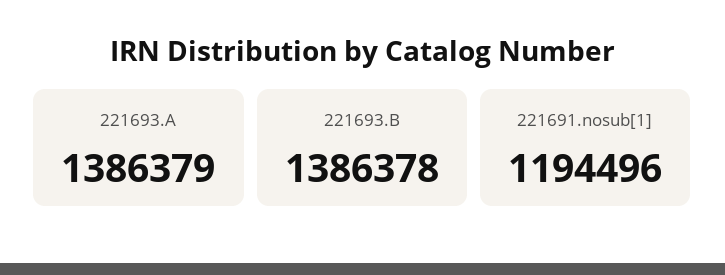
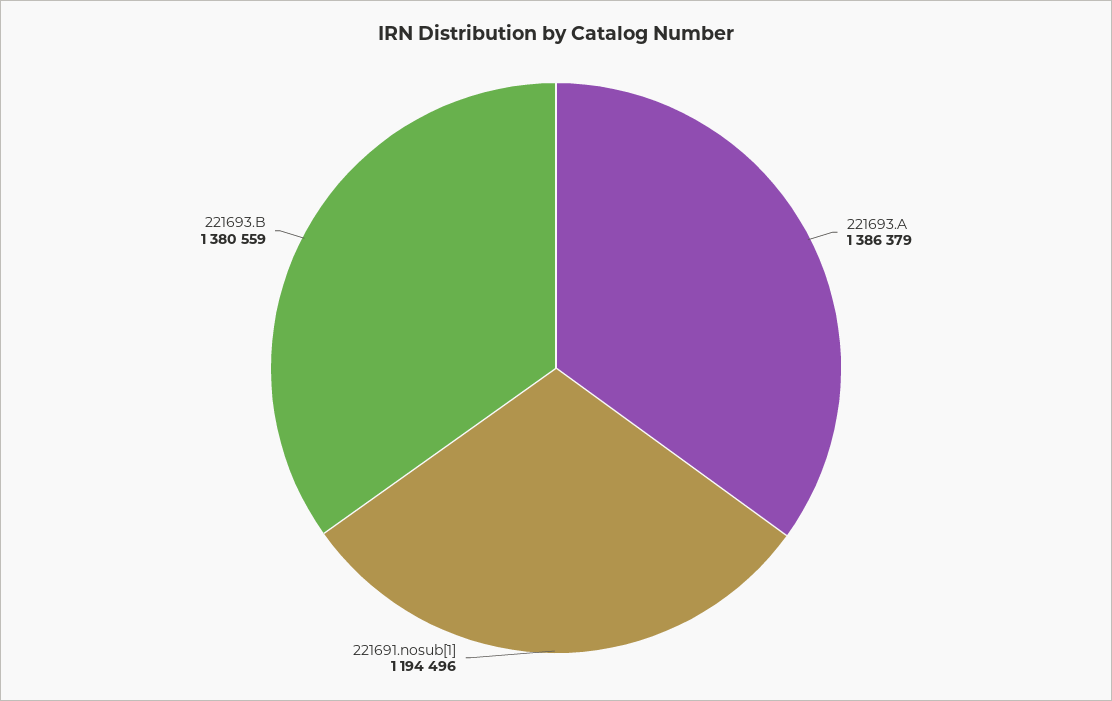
221693.B: 1386378 -> 1380559

